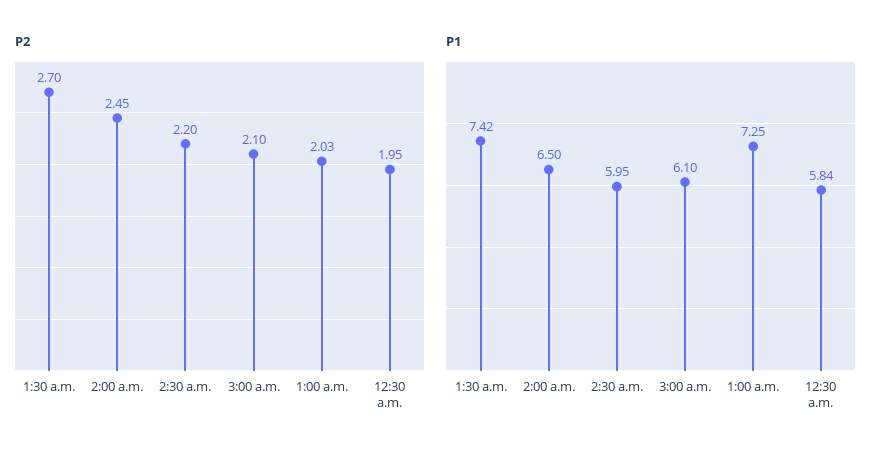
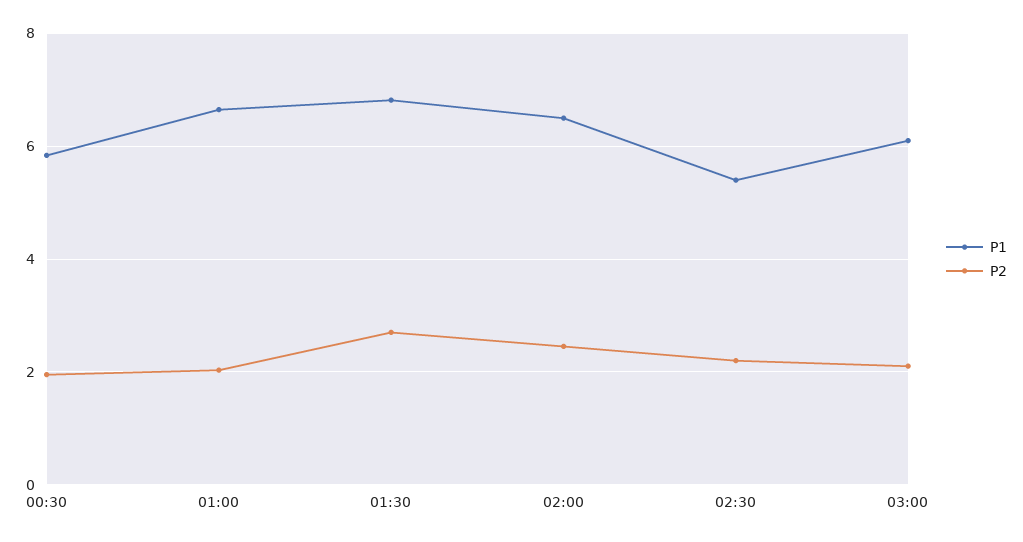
P1, 1:30 a.m.: 7.42 -> 6.8
P1, 2:30 a.m.: 5.95 -> 5.4
P1, 1:00 a.m.: 7.25 -> 6.6

